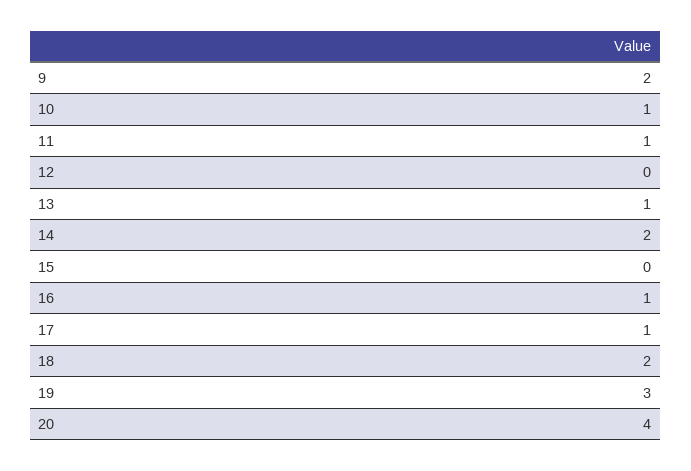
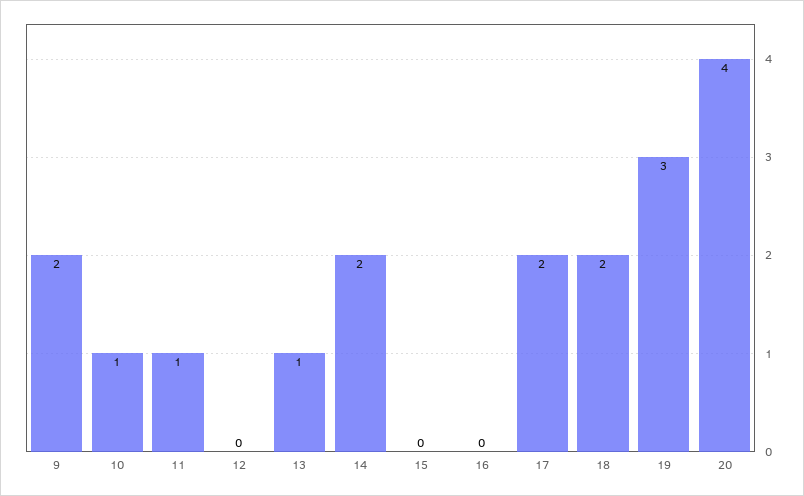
16: 1 -> 0
17: 1 -> 2

